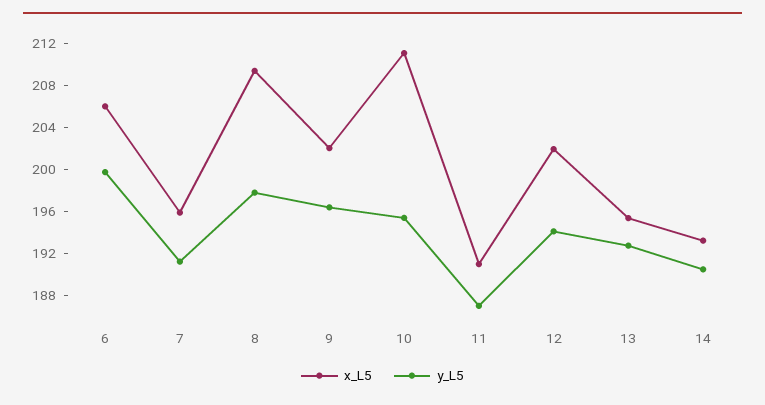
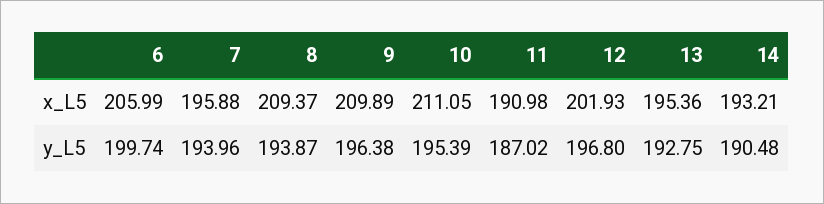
y_L5, 7: 191 -> 193.96
y_L5, 8: 198 -> 193.87
x_L5, 9: 202 -> 209.89
y_L5, 12: 194 -> 196.8

